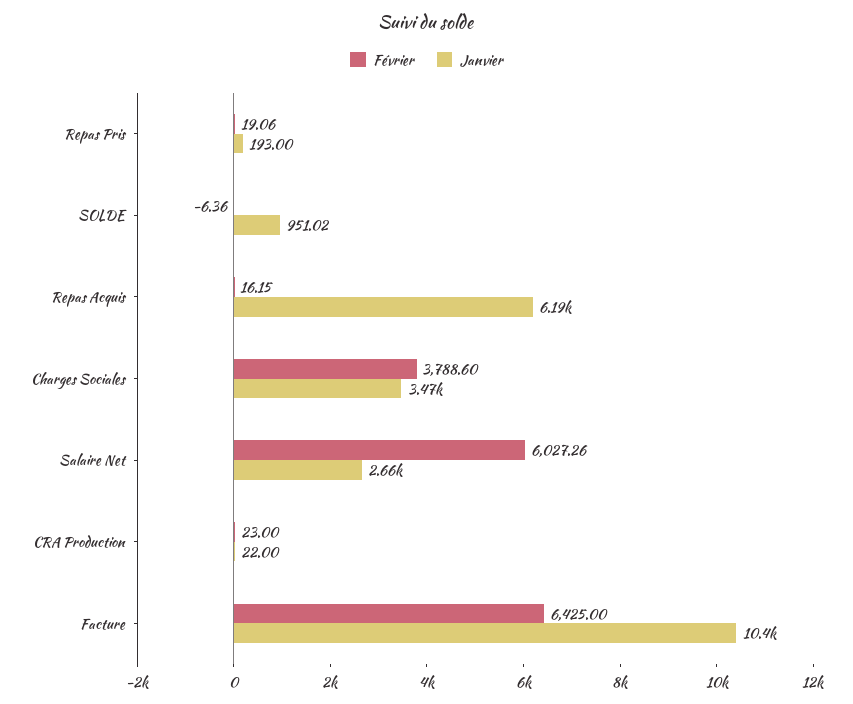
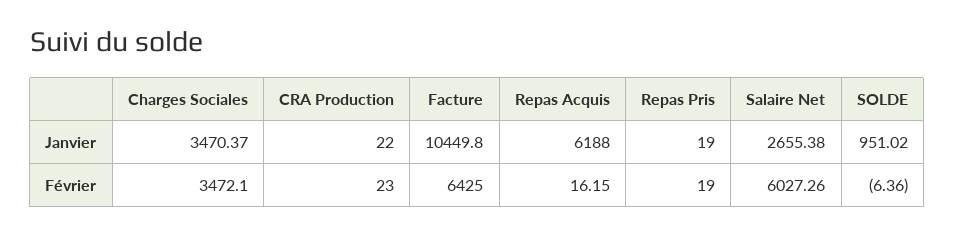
Février, Repas Pris: 19.06 -> 19
Janvier, Repas Pris: 193 -> 19
Février, Charges Sociales: 3788.6 -> 3472.1

